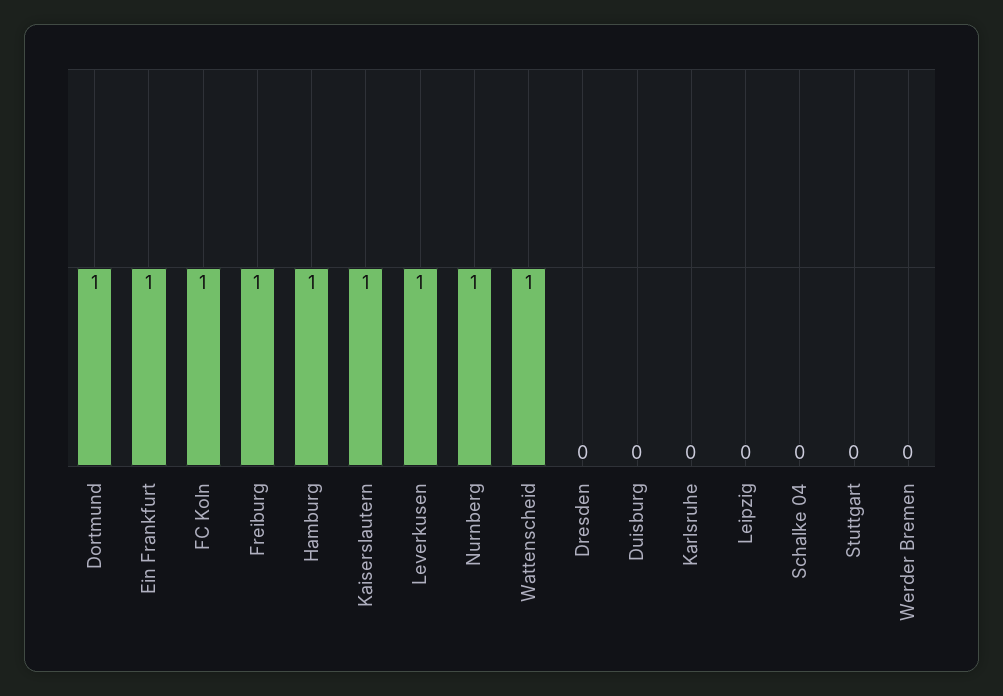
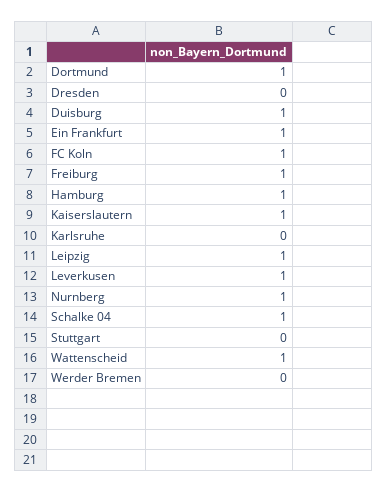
Duisburg: 0 -> 1
Leipzig: 0 -> 1
Schalke 04: 0 -> 1

